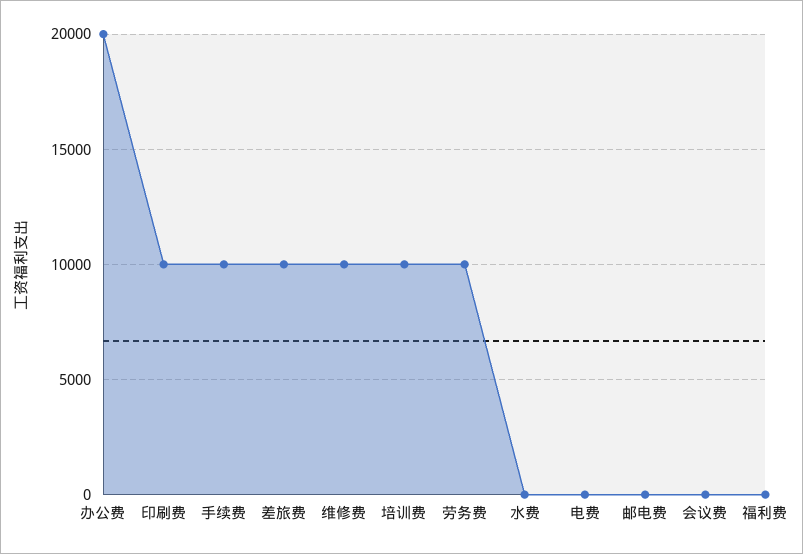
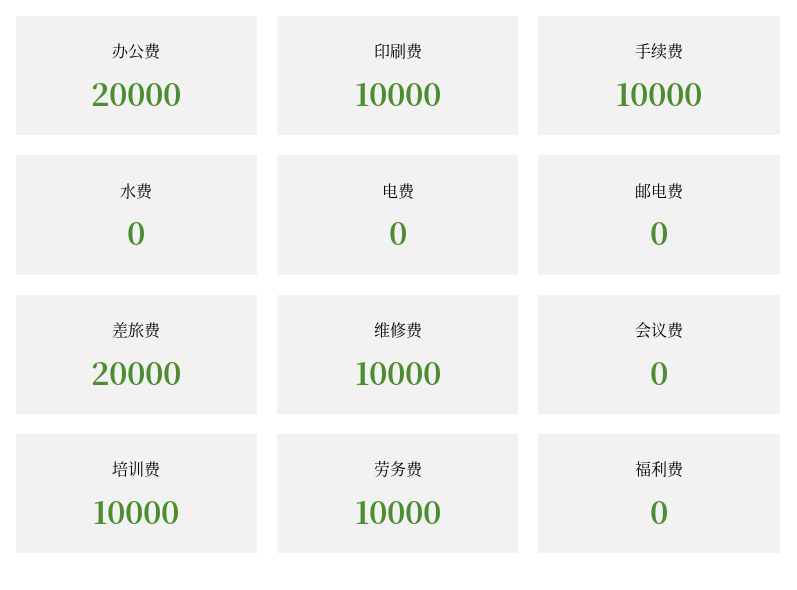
差旅费: 10000 -> 20000

